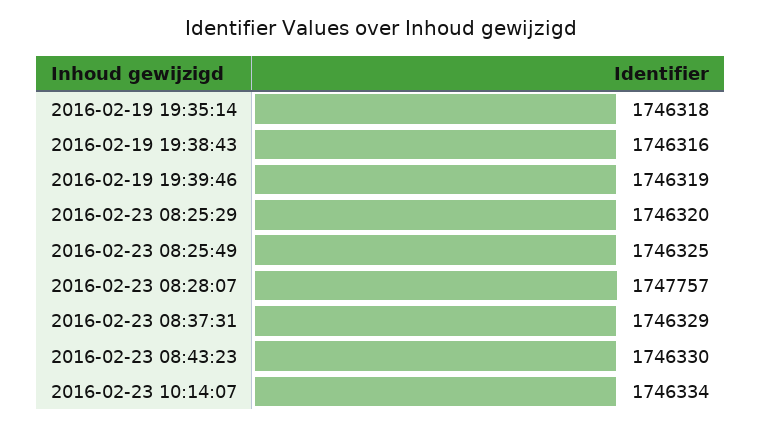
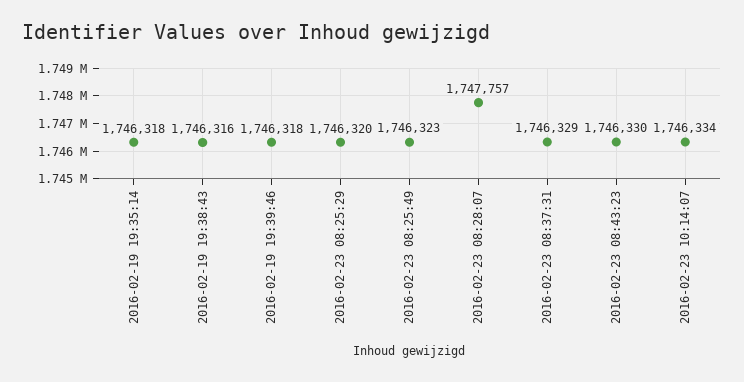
2016-02-19 19:39:46: 1746319 -> 1746318
2016-02-23 08:25:49: 1746325 -> 1746323

